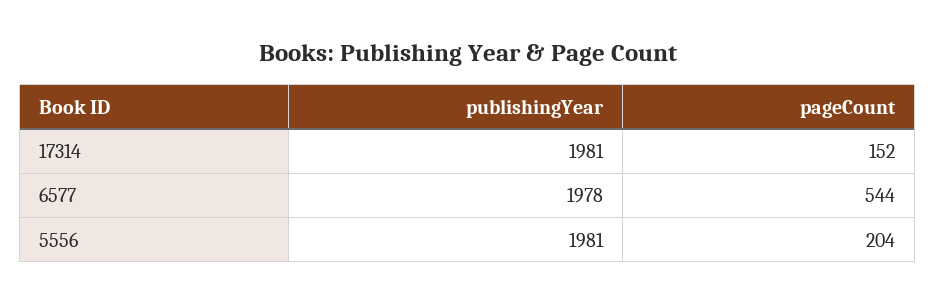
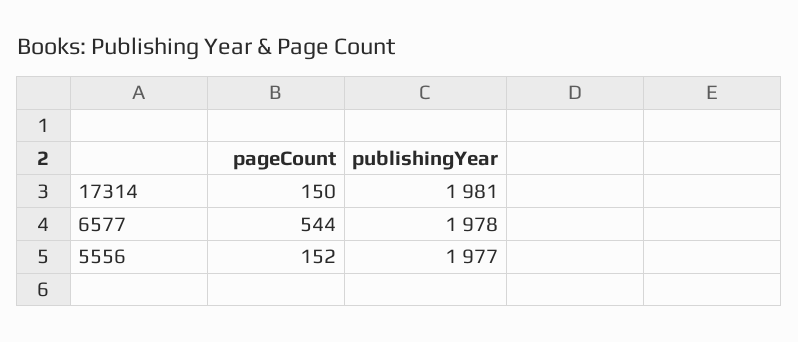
pageCount, 17314: 152 -> 150
publishingYear, 5556: 1981 -> 1977
pageCount, 5556: 204 -> 152

